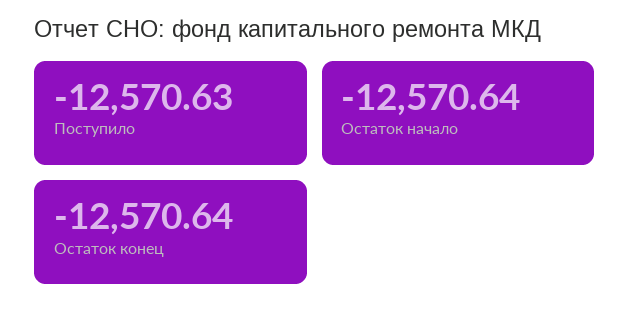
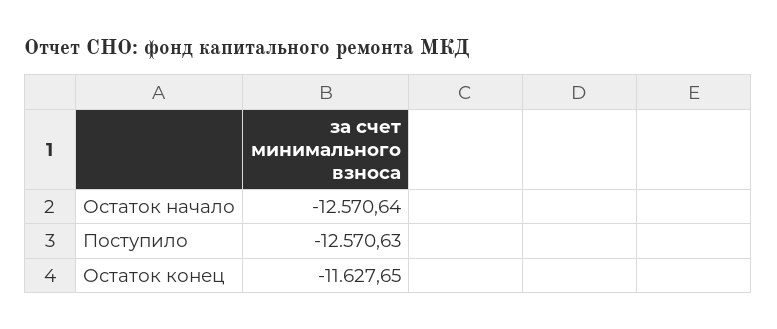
Остаток конец: -12570.64 -> -11627.65

